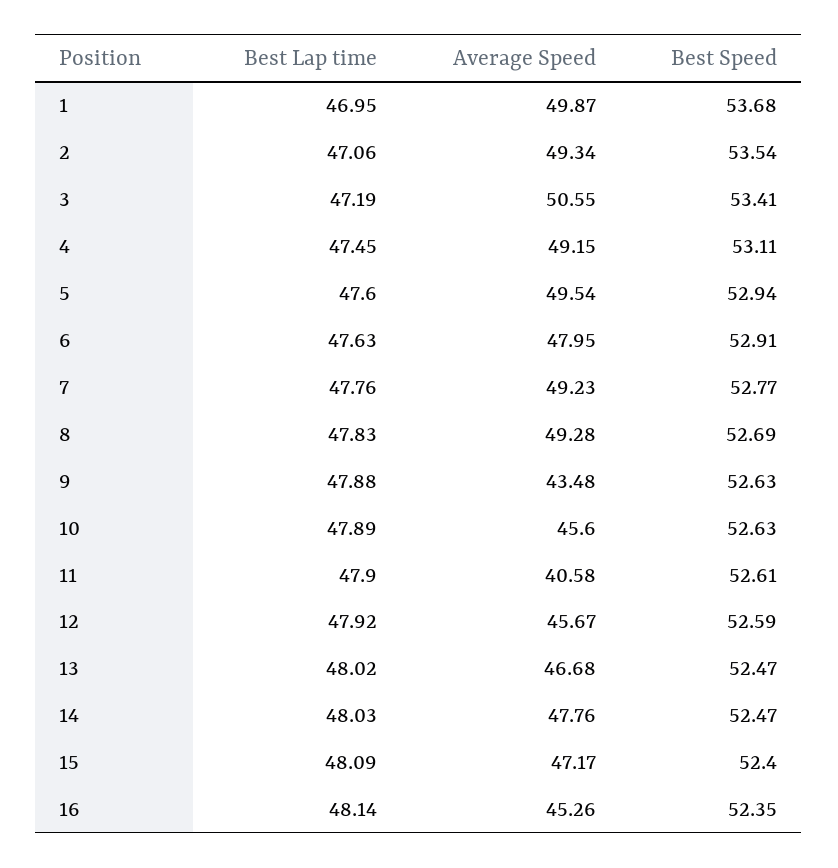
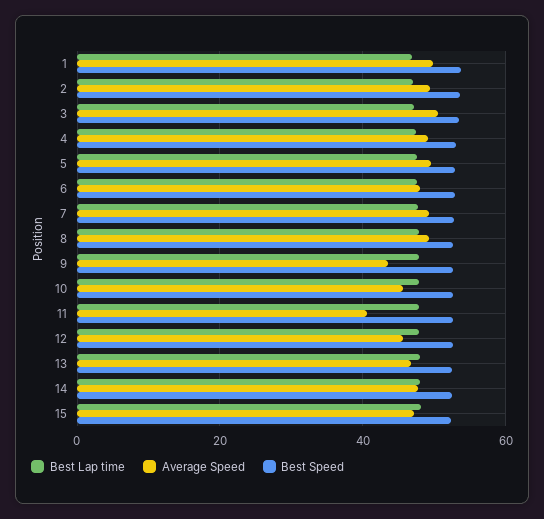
Best Lap time, 16: 48.14 -> none
Average Speed, 16: 45.26 -> none
Best Speed, 16: 52.35 -> none

